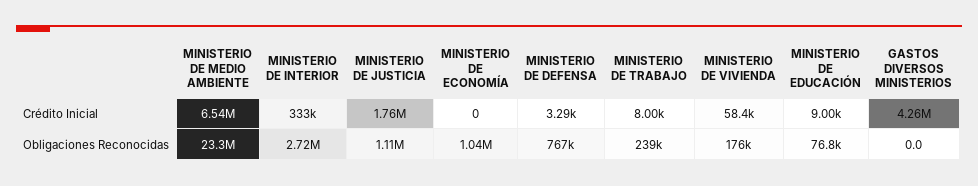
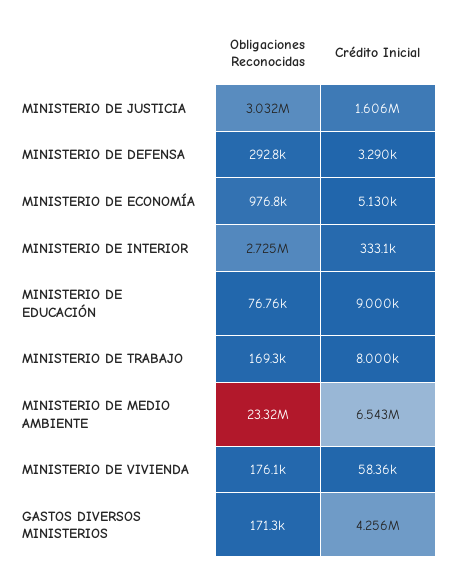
MINISTERIO DE JUSTICIA, Crédito Inicial: 1760000 -> 1606000
MINISTERIO DE ECONOMÍA, Crédito Inicial: 0 -> 5130
MINISTERIO DE JUSTICIA, Obligaciones Reconocidas: 1110000 -> 3032000
MINISTERIO DE ECONOMÍA, Obligaciones Reconocidas: 1040000 -> 976800
MINISTERIO DE DEFENSA, Obligaciones Reconocidas: 767000 -> 292800
MINISTERIO DE TRABAJO, Obligaciones Reconocidas: 239000 -> 169300
GASTOS DIVERSOS MINISTERIOS, Obligaciones Reconocidas: 0 -> 171300

